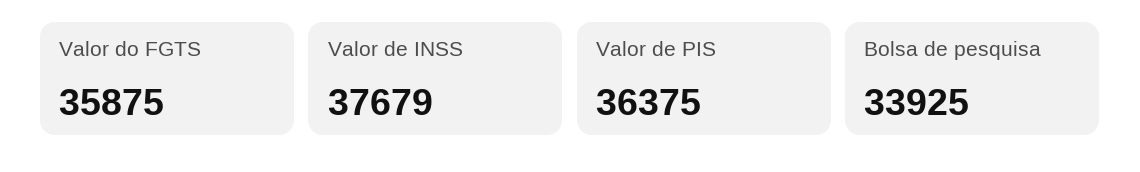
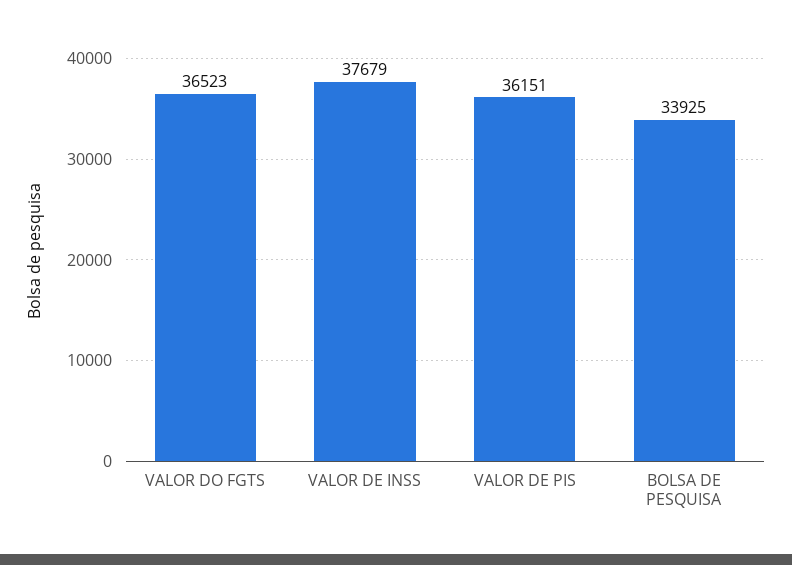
Valor do FGTS: 35875 -> 36523
Valor de PIS: 36375 -> 36151

